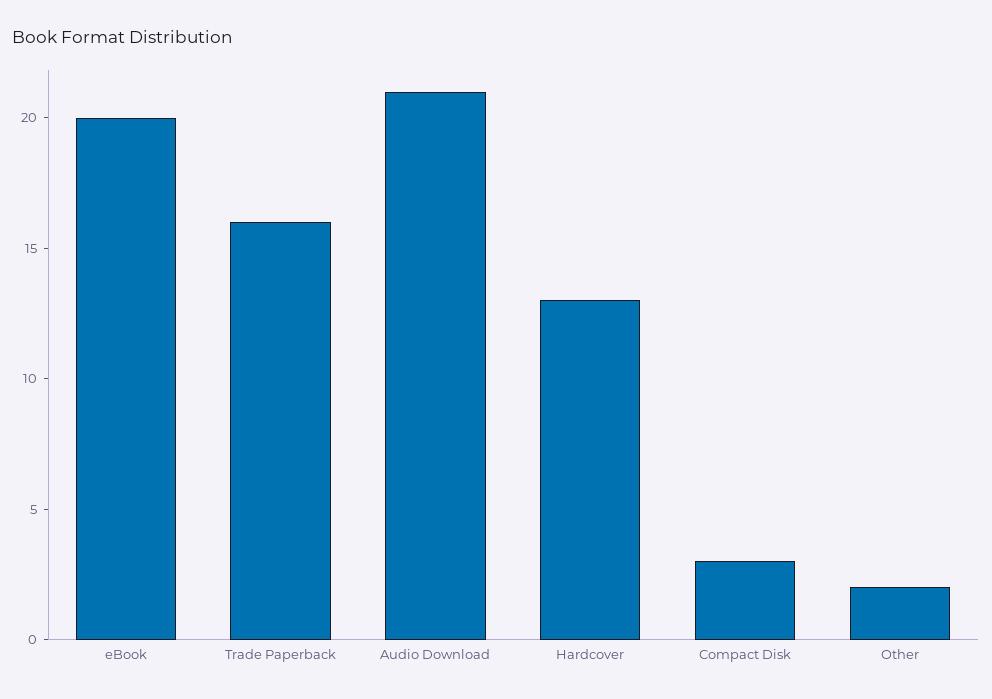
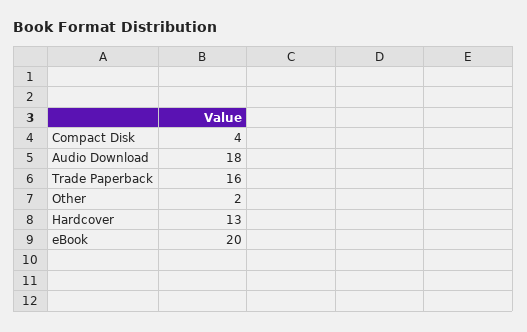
Audio Download: 21 -> 18
Compact Disk: 3 -> 4

